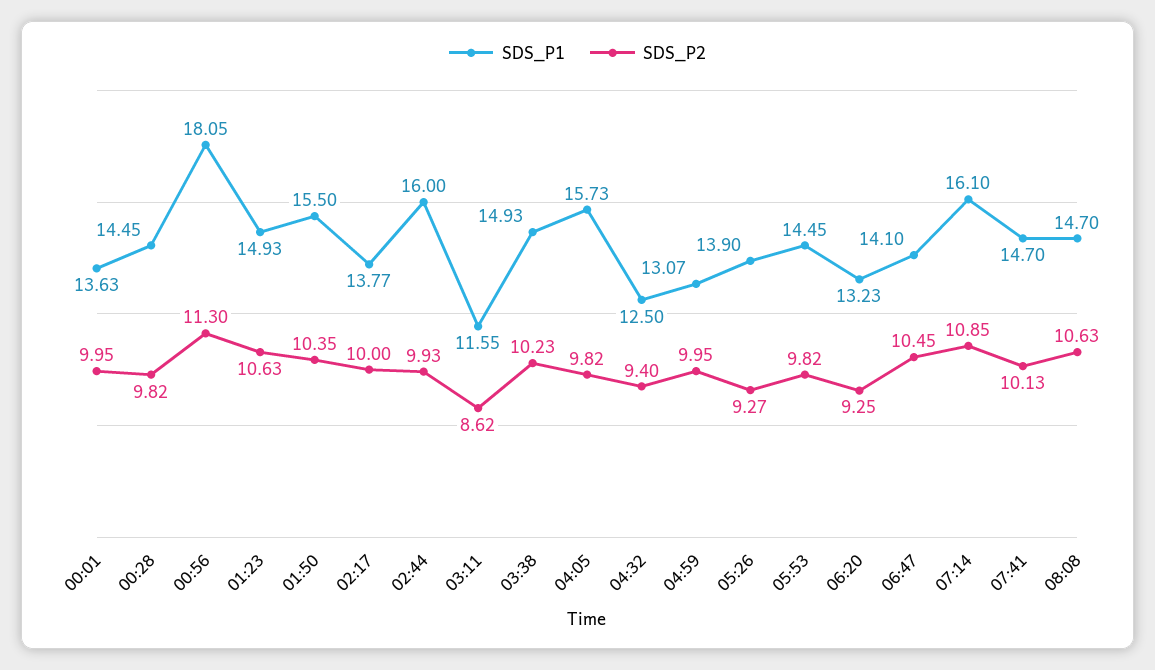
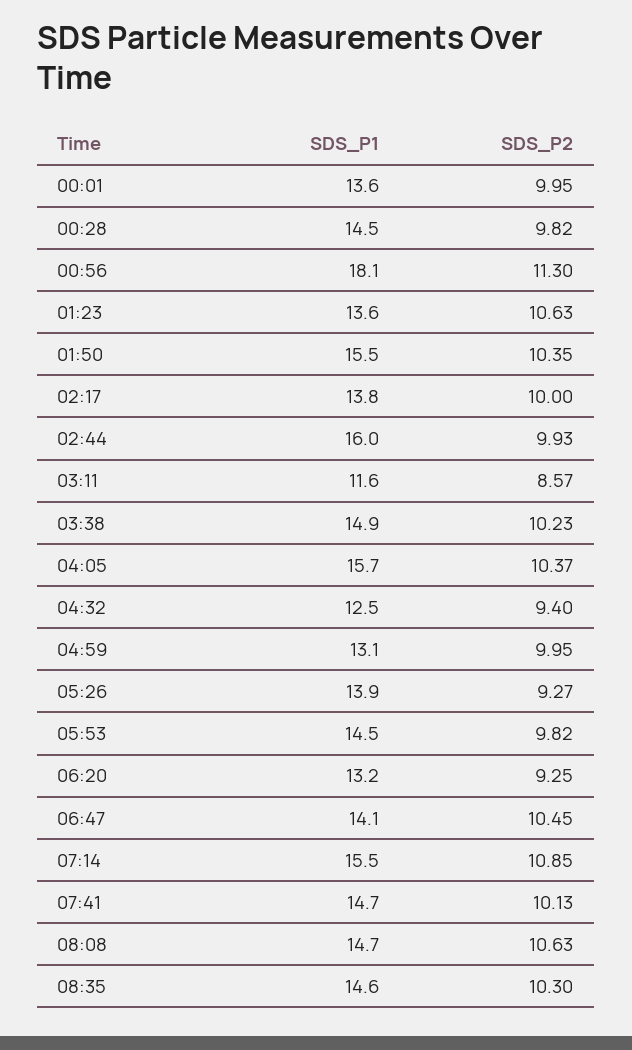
SDS_P1, 01:23: 14.93 -> 13.6
SDS_P2, 03:11: 8.62 -> 8.57
SDS_P2, 04:05: 9.82 -> 10.37
SDS_P1, 07:14: 16.1 -> 15.5
SDS_P1, 08:35: none -> 14.6
SDS_P2, 08:35: none -> 10.3

